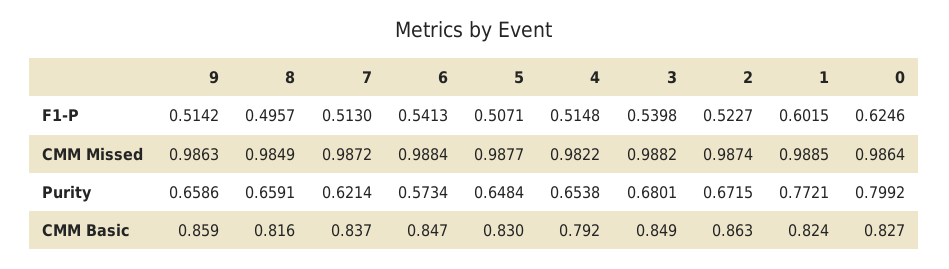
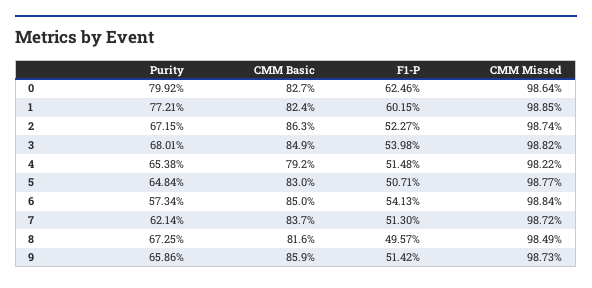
9, CMM Missed: 0.9863 -> 0.9873
8, Purity: 0.6591 -> 0.6725
6, CMM Basic: 0.847 -> 0.85

